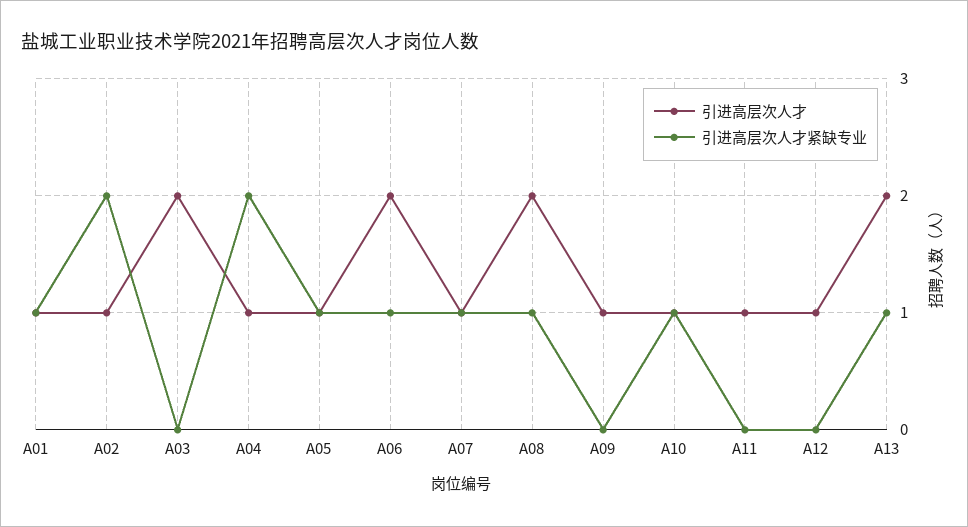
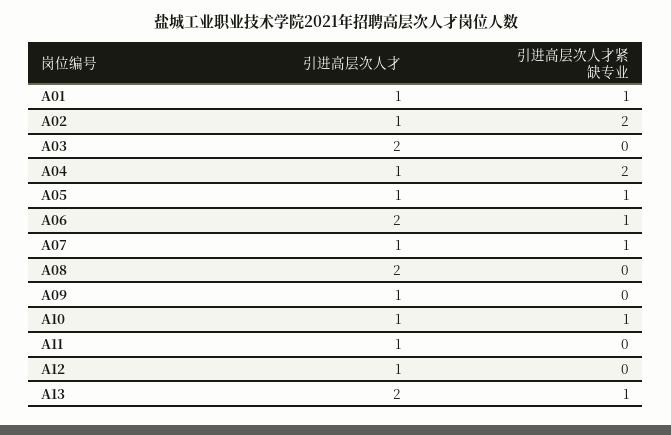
引进高层次人才紧缺专业, A08: 1 -> 0

